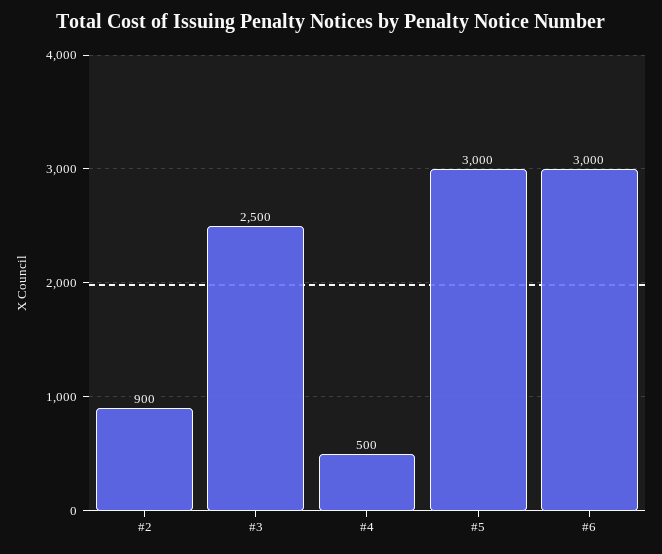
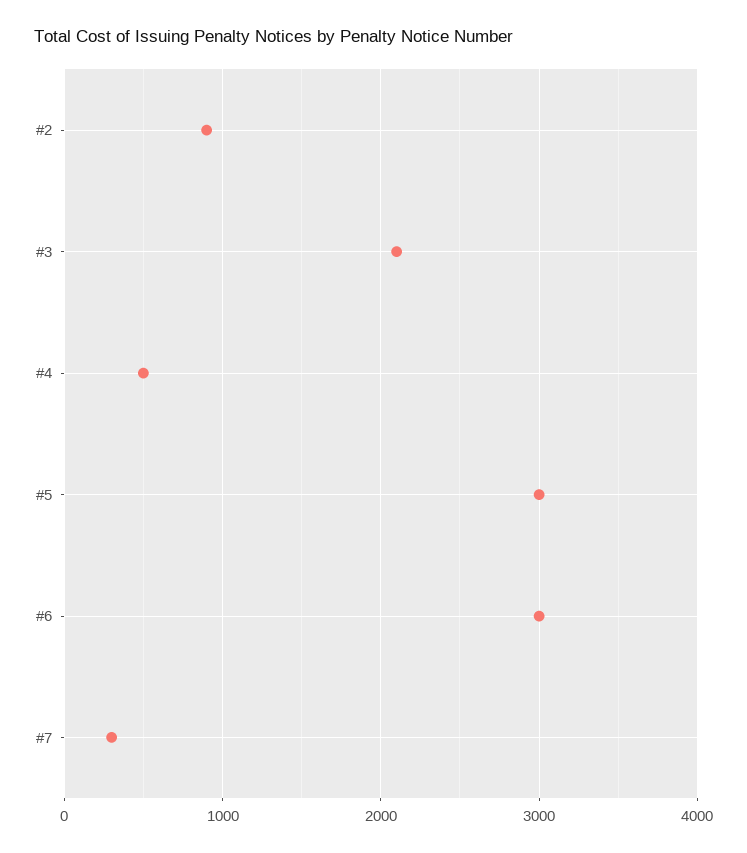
#3: 2500 -> 2100
#7: none -> 300

